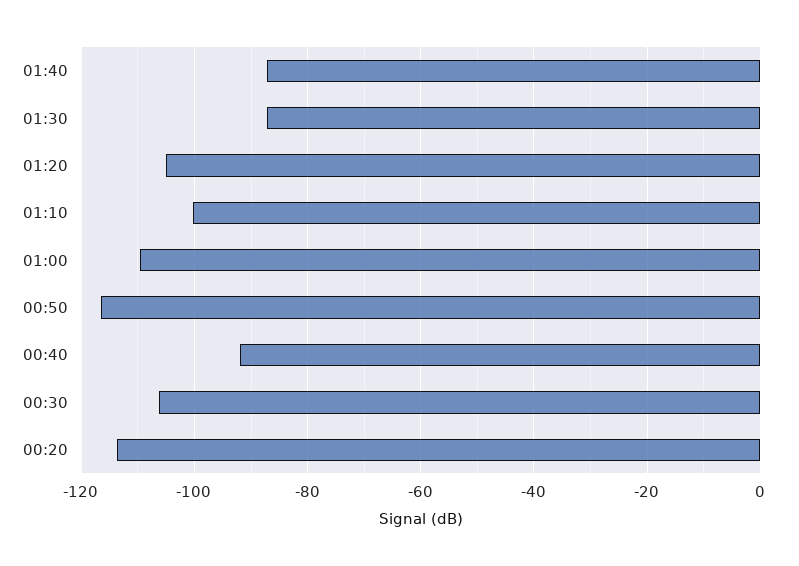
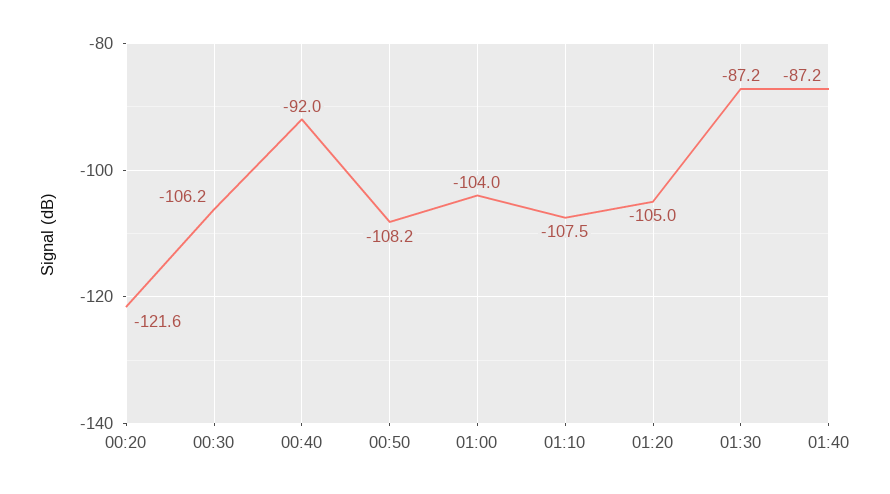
01:10: -100 -> -107.5
01:00: -110 -> -104
00:50: -116 -> -108.2
00:20: -114 -> -121.6

